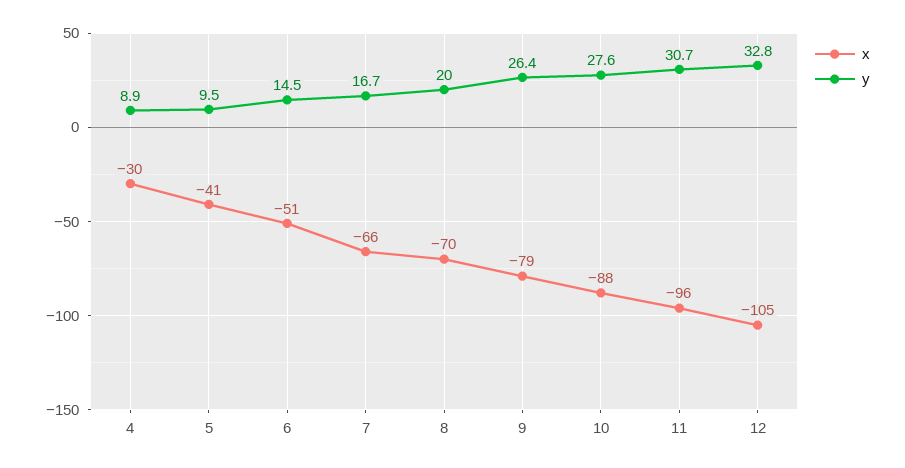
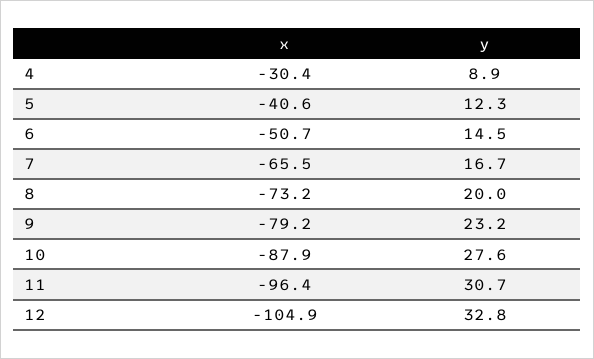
y, 5: 9.5 -> 12.3
x, 8: -70 -> -73.2
y, 9: 26.4 -> 23.2

